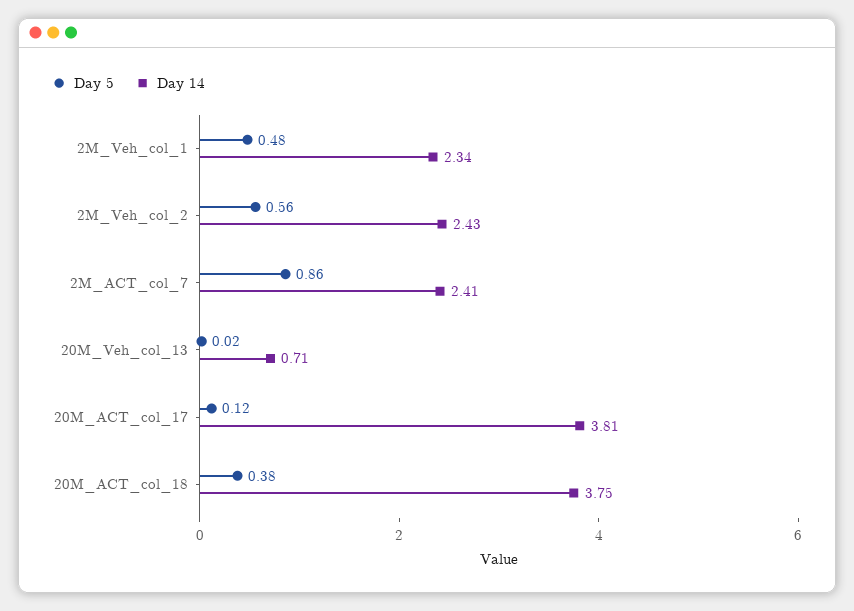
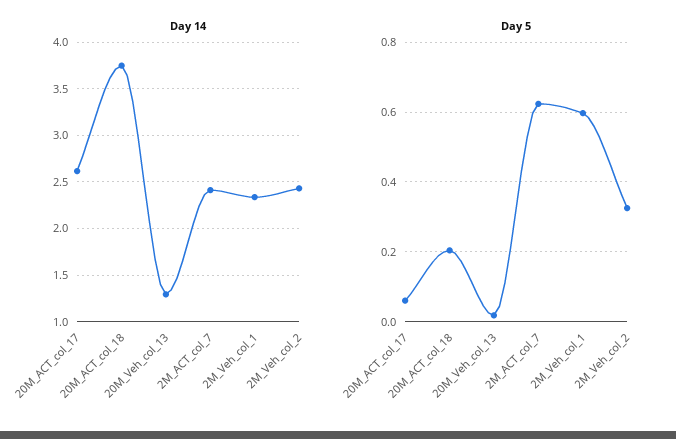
Day 5, 2M_Veh_col_1: 0.48 -> 0.6
Day 5, 2M_Veh_col_2: 0.56 -> 0.32
Day 5, 2M_ACT_col_7: 0.86 -> 0.62
Day 14, 20M_Veh_col_13: 0.71 -> 1.3
Day 5, 20M_ACT_col_17: 0.12 -> 0.06
Day 14, 20M_ACT_col_17: 3.81 -> 2.6
Day 5, 20M_ACT_col_18: 0.38 -> 0.2

